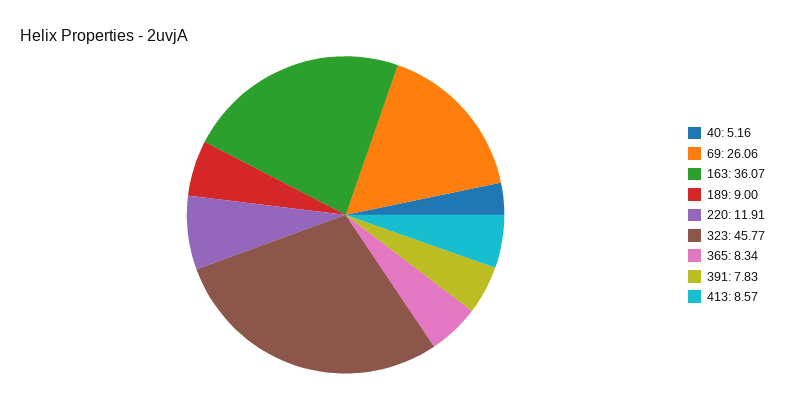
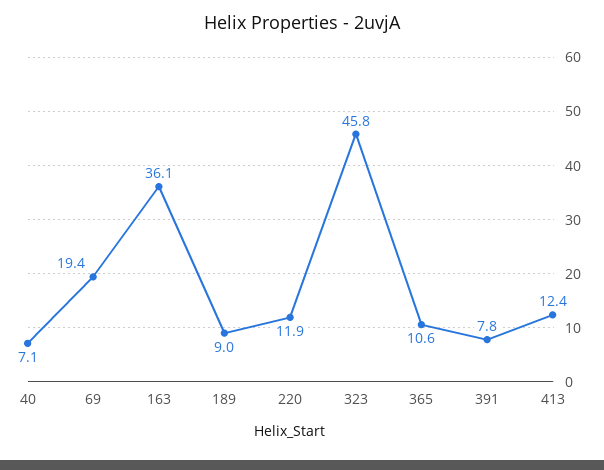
40: 5.16 -> 7.1
69: 26.06 -> 19.4
365: 8.34 -> 10.6
413: 8.57 -> 12.4

